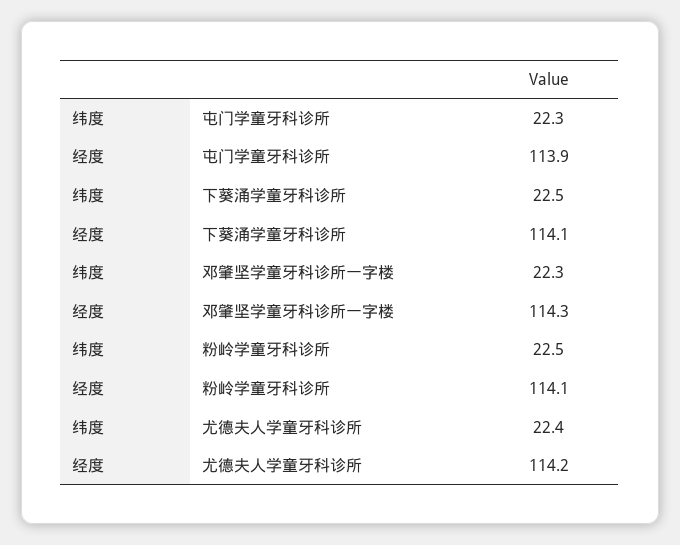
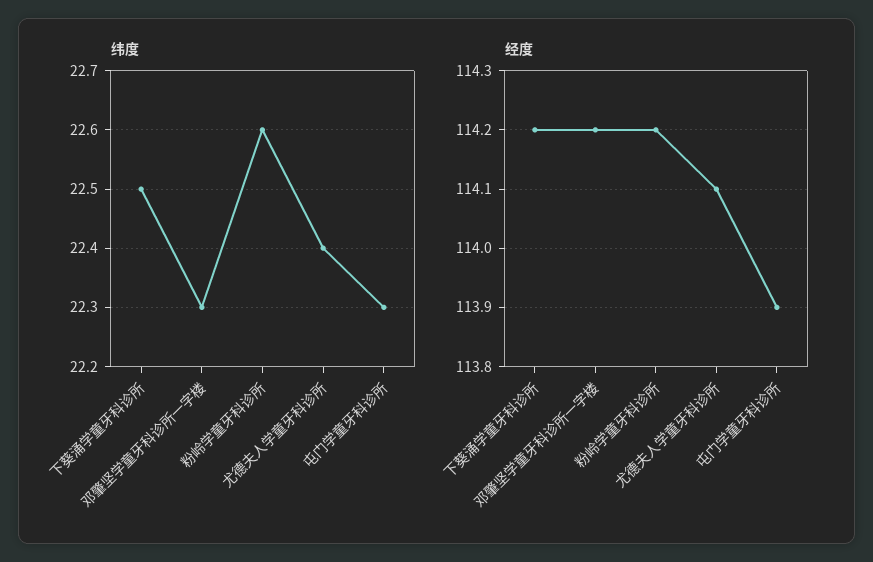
经度, 下葵涌学童牙科诊所: 114.1 -> 114.2
经度, 邓肇坚学童牙科诊所一字楼: 114.3 -> 114.2
纬度, 粉岭学童牙科诊所: 22.5 -> 22.6
经度, 粉岭学童牙科诊所: 114.1 -> 114.2
经度, 尤德夫人学童牙科诊所: 114.2 -> 114.1

